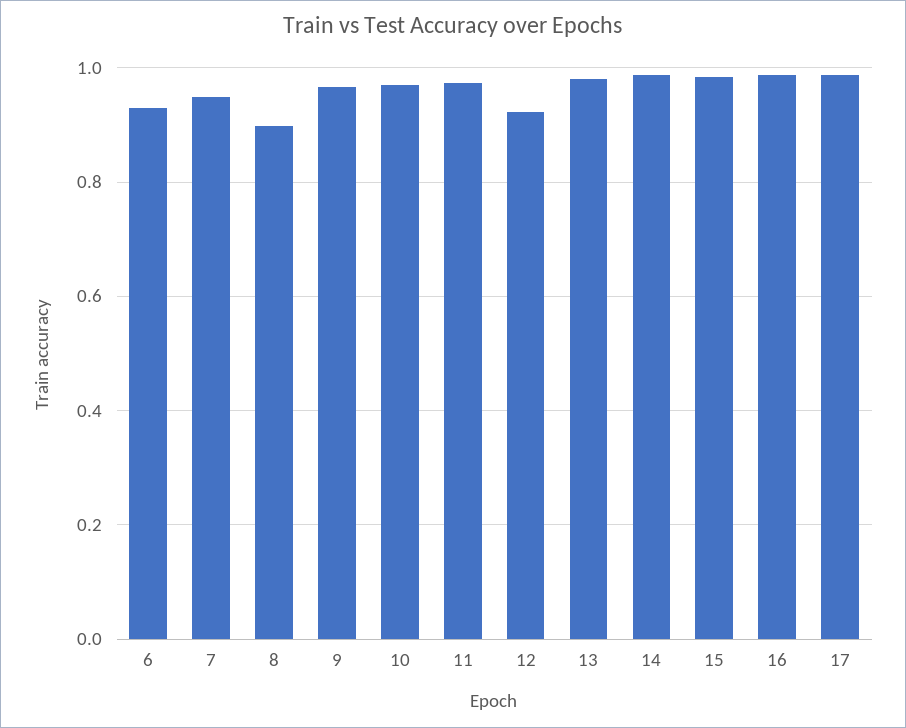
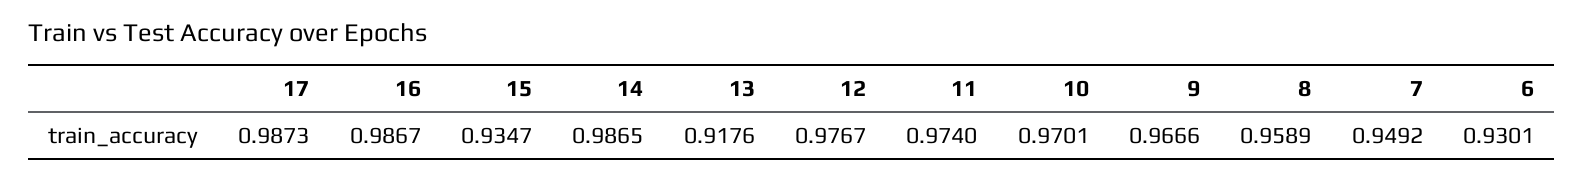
8: 0.9 -> 0.9589
12: 0.92 -> 0.9767
13: 0.98 -> 0.9176
15: 0.98 -> 0.9347

